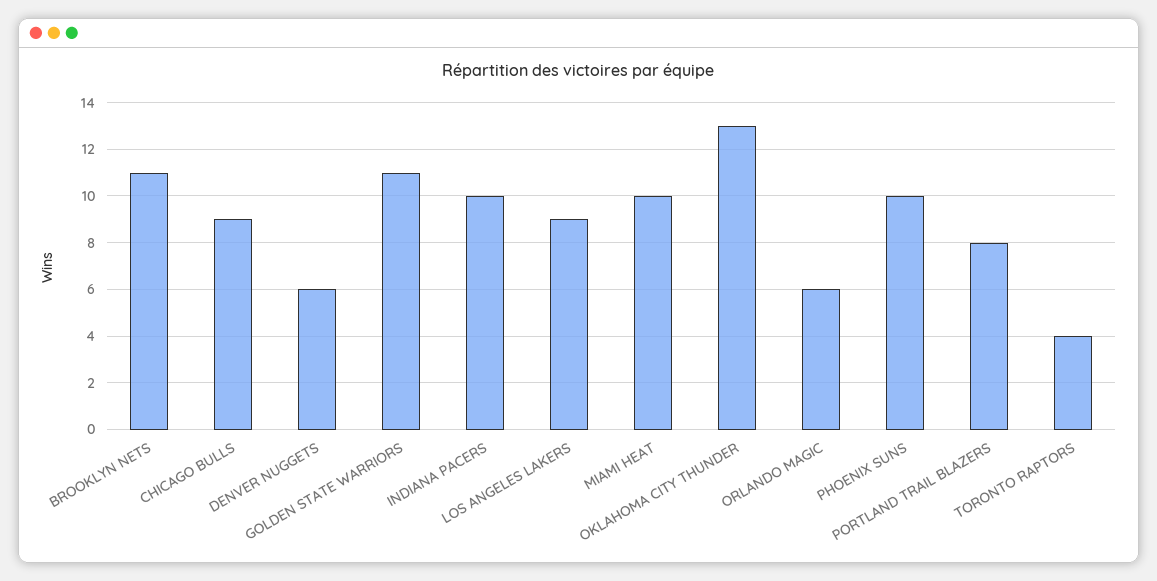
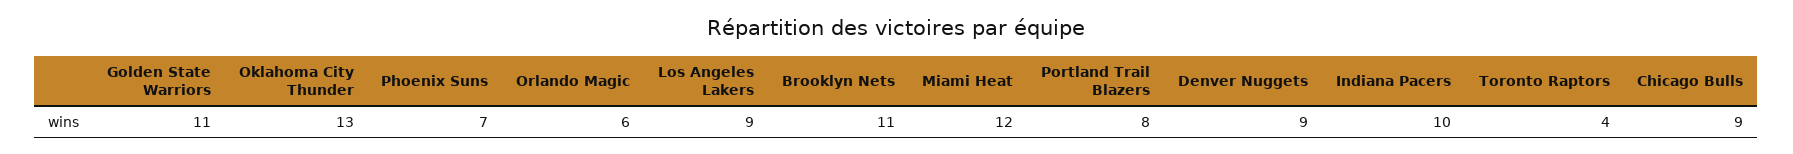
DENVER NUGGETS: 6 -> 9
MIAMI HEAT: 10 -> 12
PHOENIX SUNS: 10 -> 7

